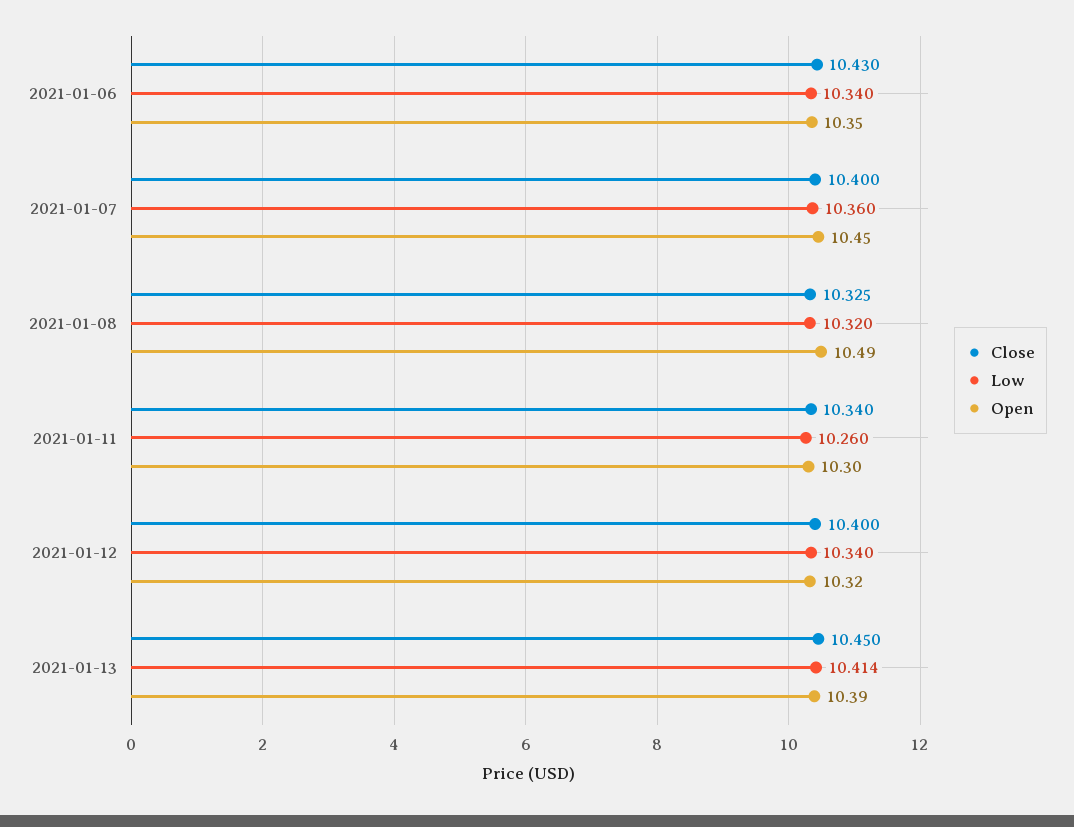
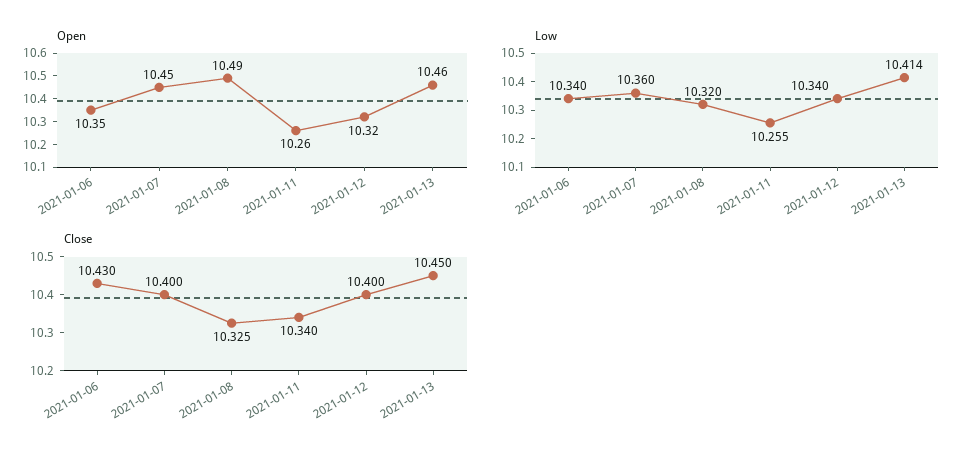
Low, 2021-01-11: 10.26 -> 10.255
Open, 2021-01-11: 10.3 -> 10.26
Open, 2021-01-13: 10.39 -> 10.46

